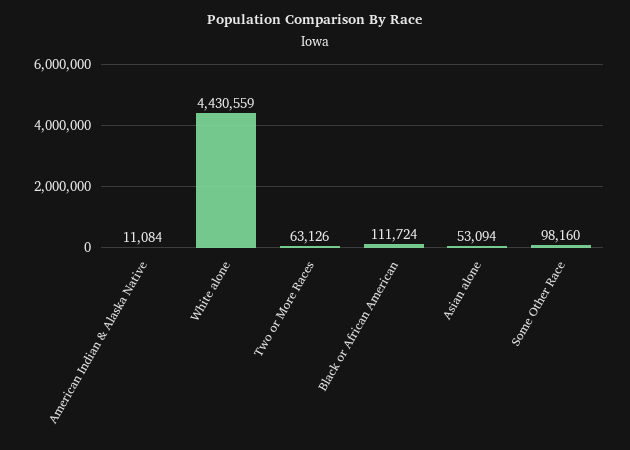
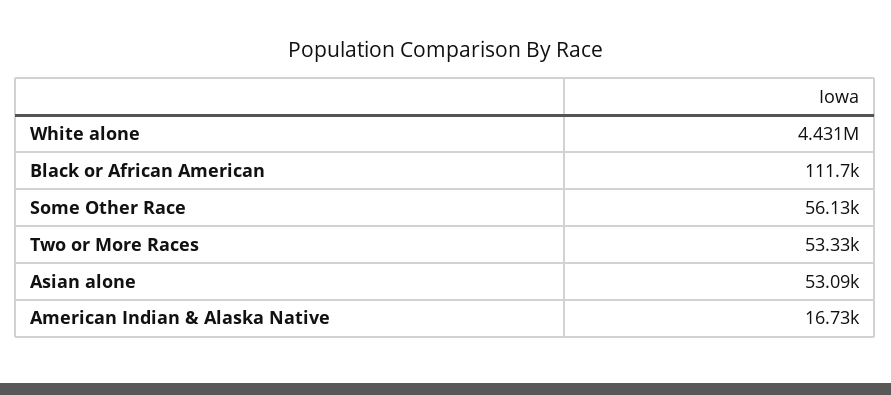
American Indian & Alaska Native: 11084 -> 16730
Two or More Races: 63126 -> 53330
Some Other Race: 98160 -> 56130

